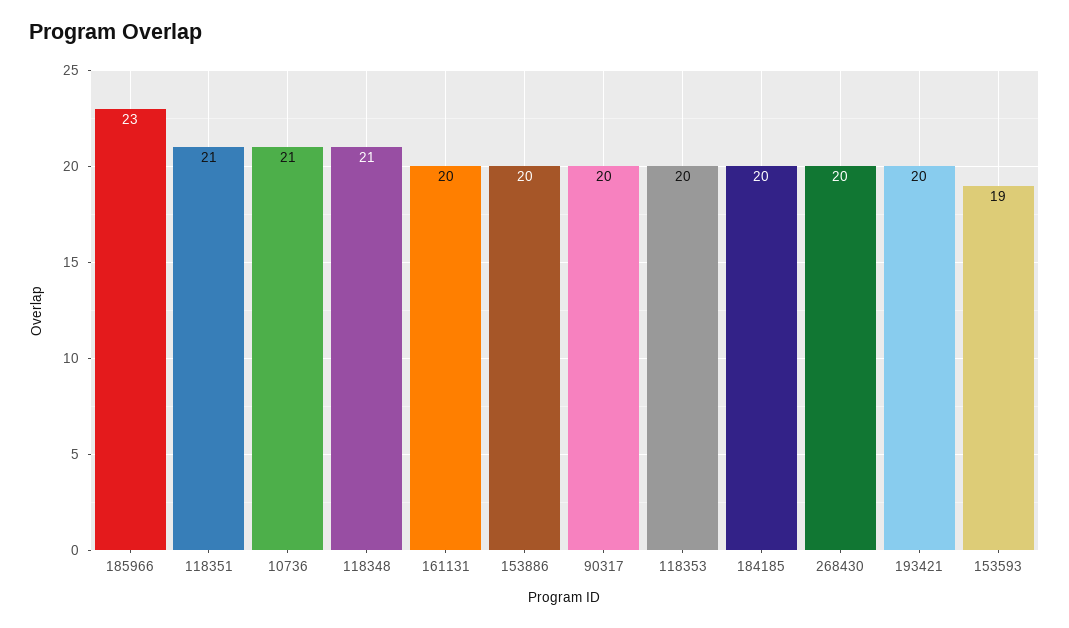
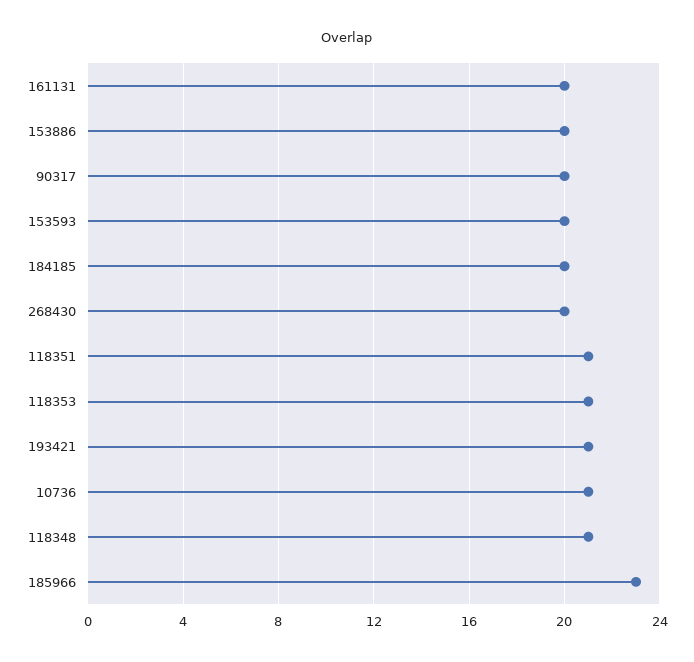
118353: 20 -> 21
193421: 20 -> 21
153593: 19 -> 20

